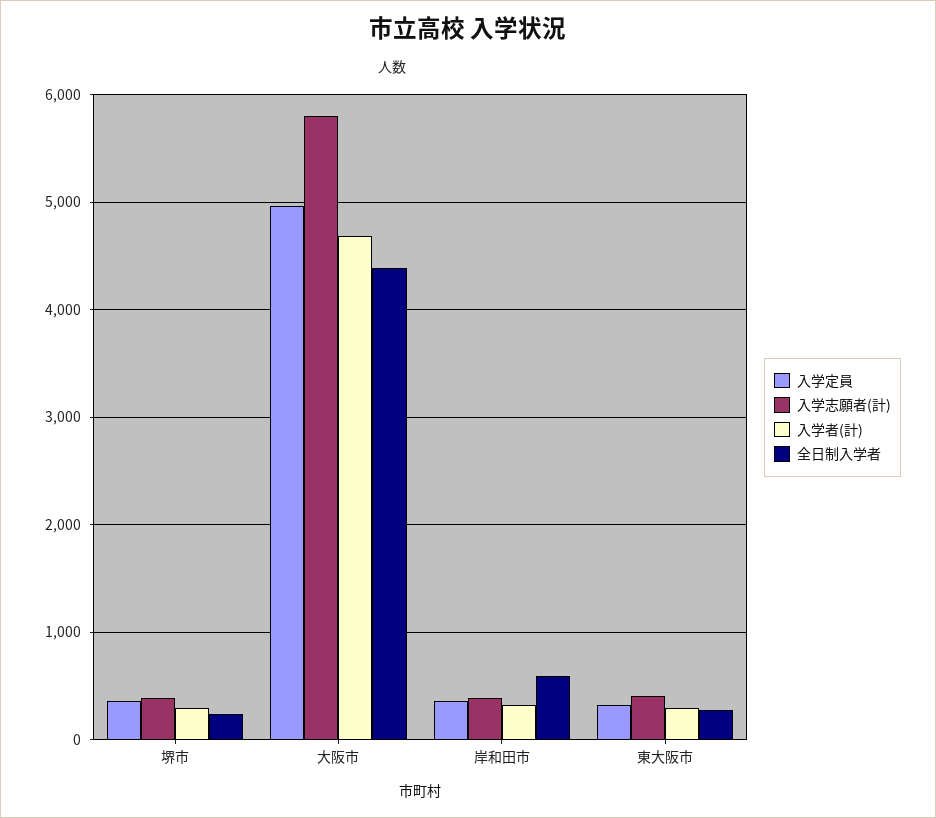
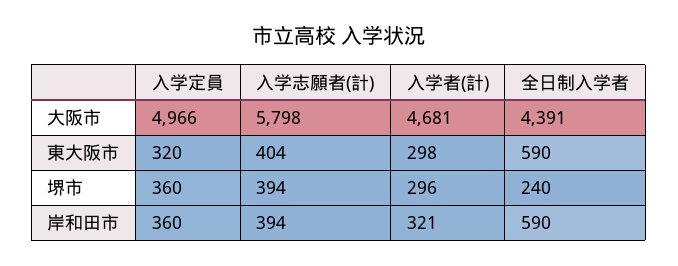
全日制入学者, 東大阪市: 300 -> 590

